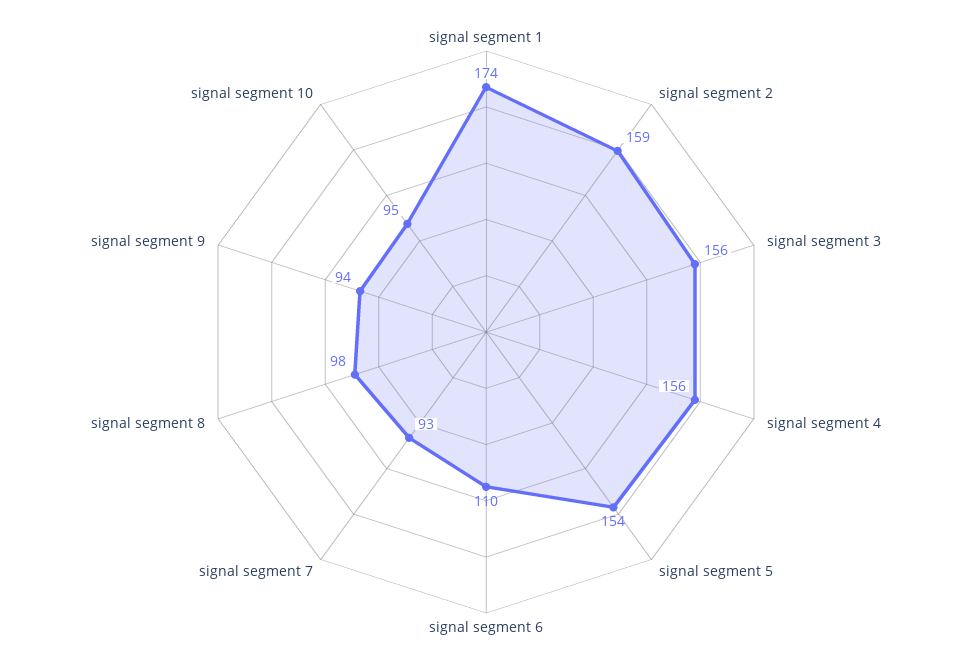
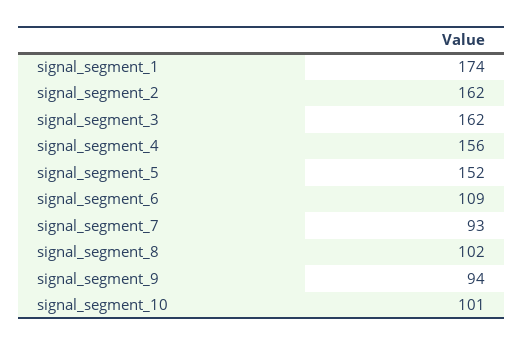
signal segment 2: 159 -> 162
signal segment 3: 156 -> 162
signal segment 5: 154 -> 152
signal segment 6: 110 -> 109
signal segment 8: 98 -> 102
signal segment 10: 95 -> 101

